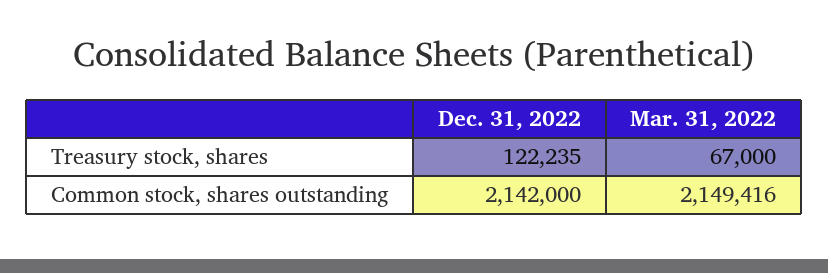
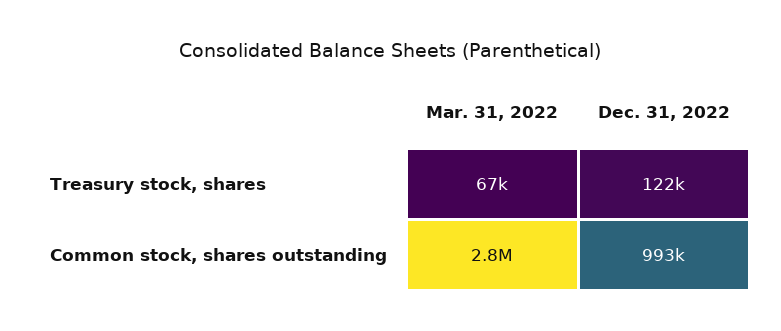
Dec. 31, 2022, Common stock, shares outstanding: 2142000 -> 993000
Mar. 31, 2022, Common stock, shares outstanding: 2149416 -> 2800000

